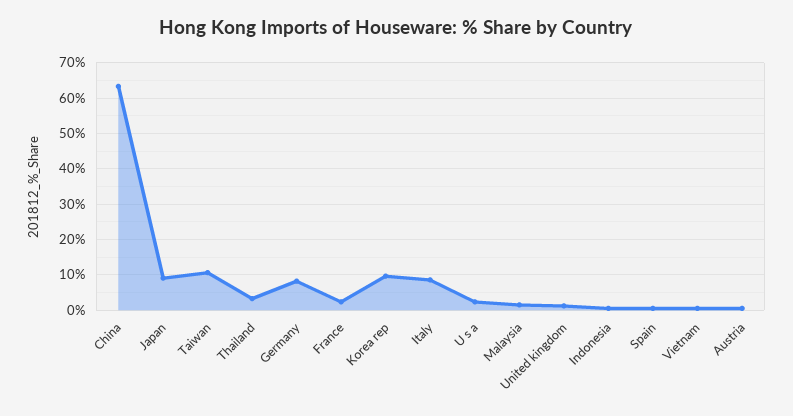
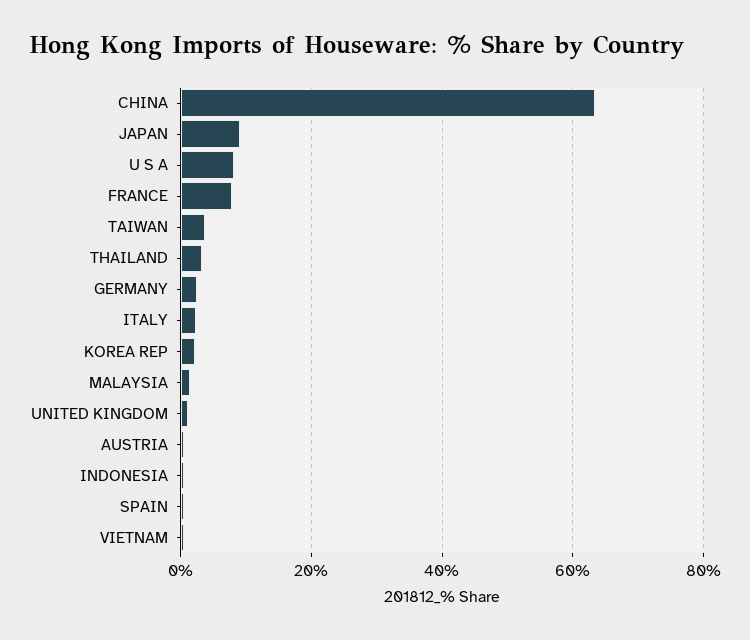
Taiwan: 10 -> 4
Germany: 8 -> 2
France: 2 -> 8
Korea rep: 10 -> 2
Italy: 8 -> 2
U s a: 2 -> 8

